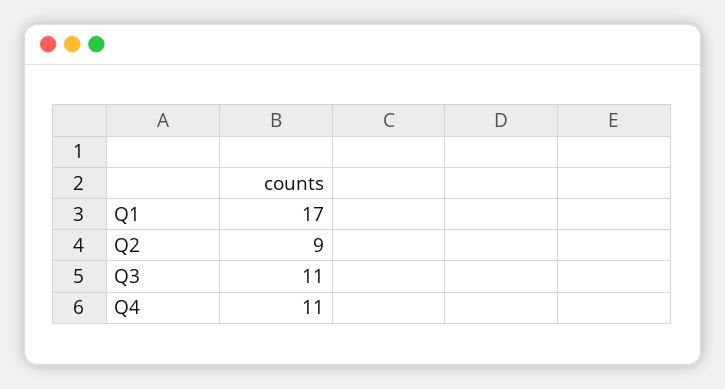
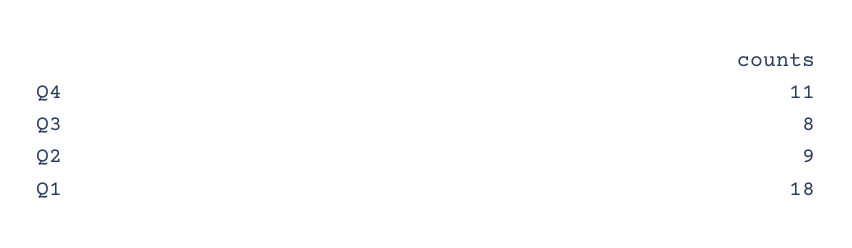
Q1: 17 -> 18
Q3: 11 -> 8

